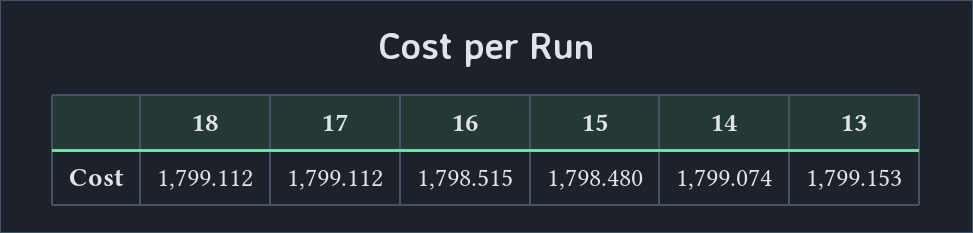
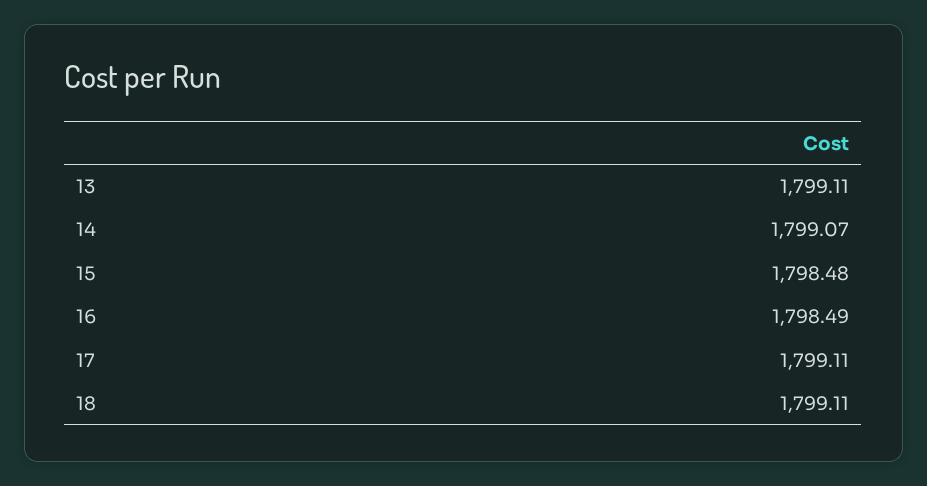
16: 1798.515 -> 1798.49
13: 1799.153 -> 1799.11

